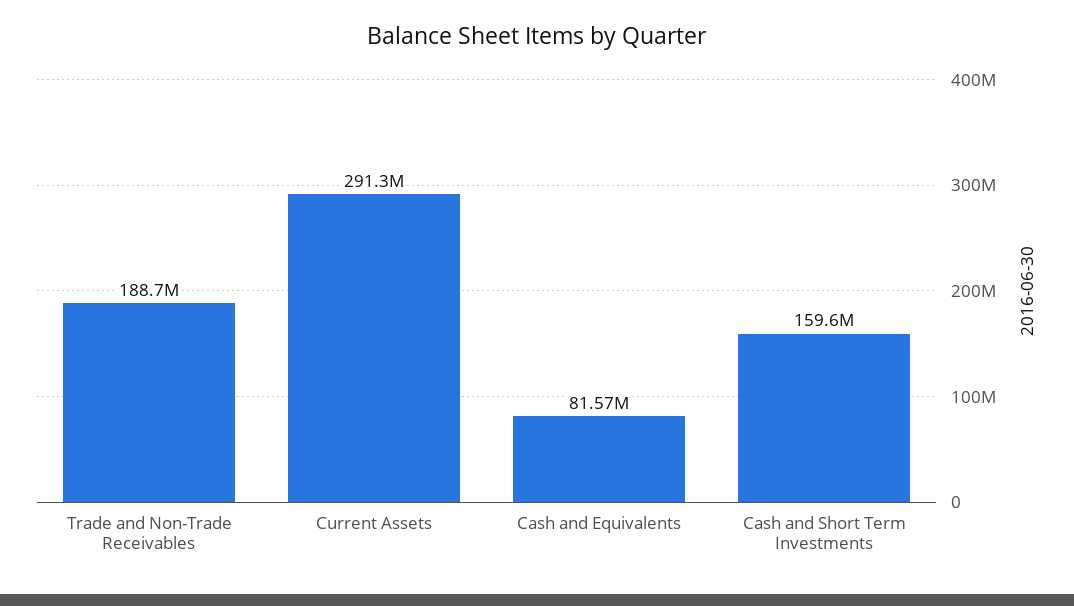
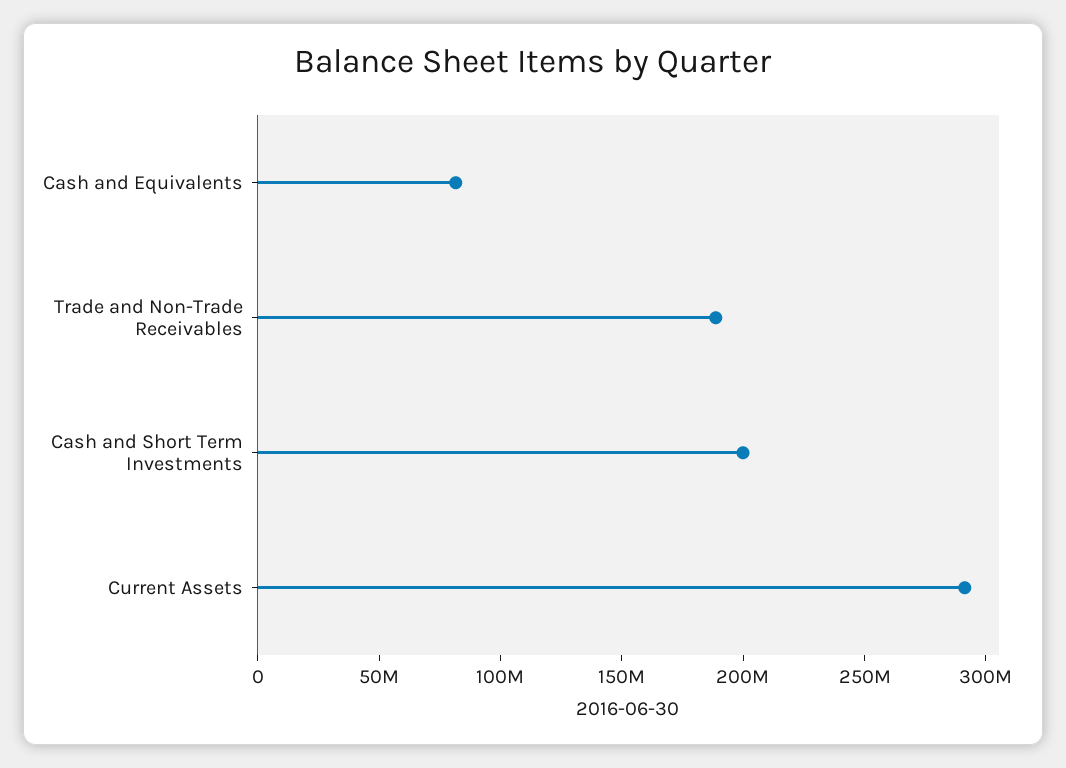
Cash and Short Term Investments: 159600000 -> 200000000

